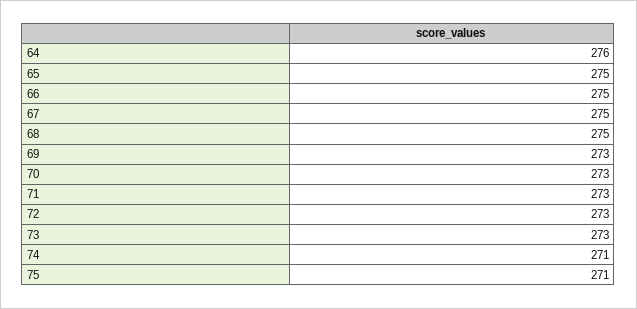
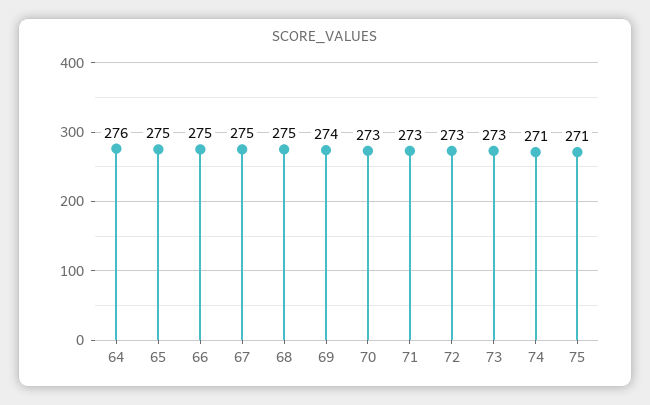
69: 273 -> 274

